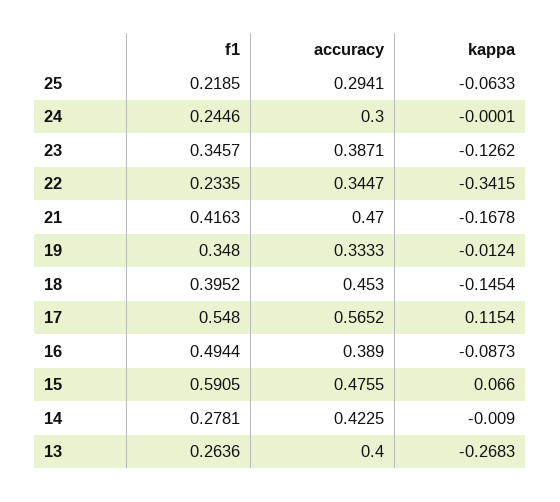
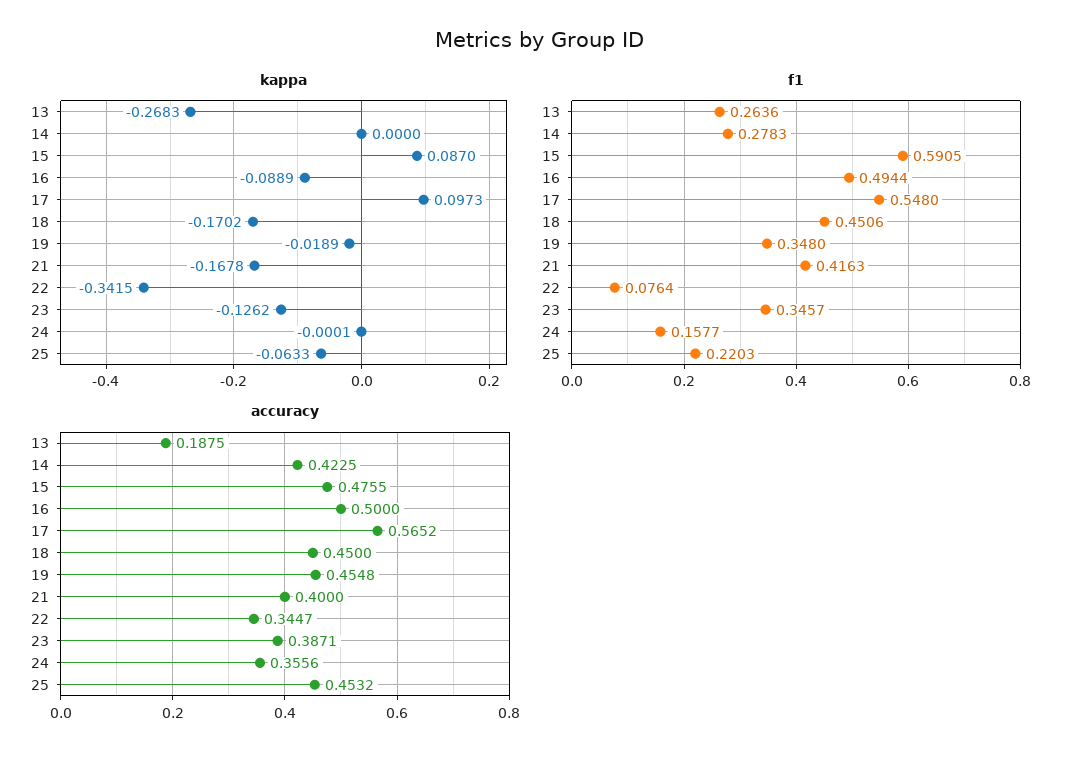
f1, 25: 0.2185 -> 0.2203
accuracy, 25: 0.2941 -> 0.4532
f1, 24: 0.2446 -> 0.1577
accuracy, 24: 0.3 -> 0.3556
f1, 22: 0.2335 -> 0.0764
accuracy, 21: 0.47 -> 0.4
accuracy, 19: 0.3333 -> 0.4548
kappa, 19: -0.0124 -> -0.0189
f1, 18: 0.3952 -> 0.4506
accuracy, 18: 0.453 -> 0.45
kappa, 18: -0.1454 -> -0.1702
kappa, 17: 0.1154 -> 0.0973
accuracy, 16: 0.389 -> 0.5
kappa, 16: -0.0873 -> -0.0889
kappa, 15: 0.066 -> 0.087
f1, 14: 0.2781 -> 0.2783
kappa, 14: -0.009 -> 0
accuracy, 13: 0.4 -> 0.1875

